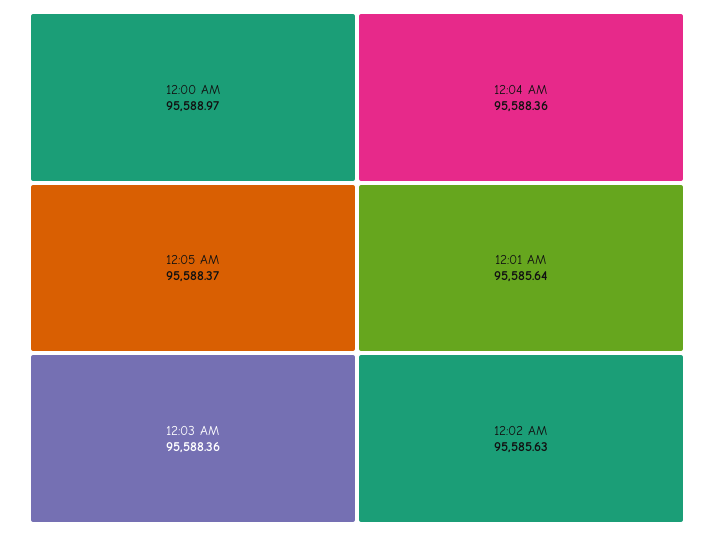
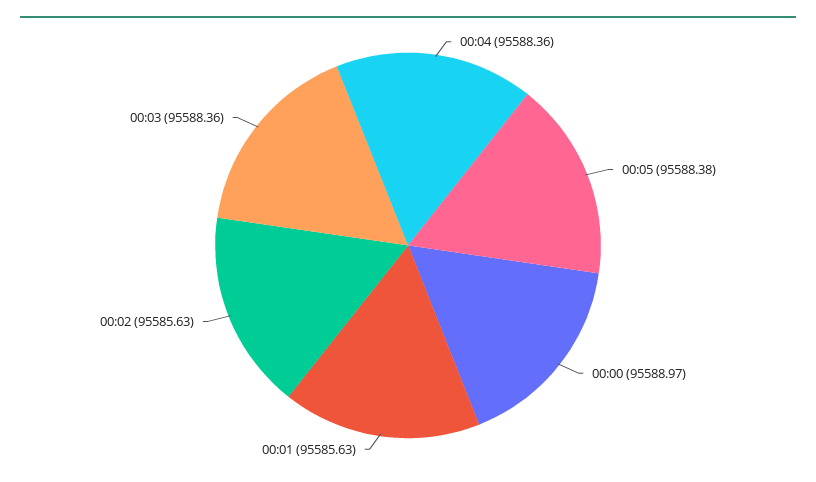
12:05 AM: 95588.37 -> 95588.38
12:01 AM: 95585.64 -> 95585.63

